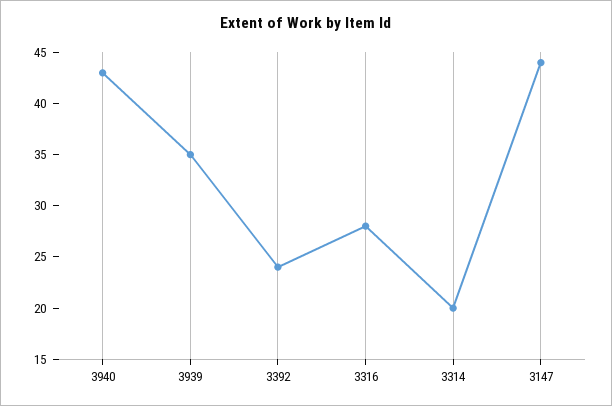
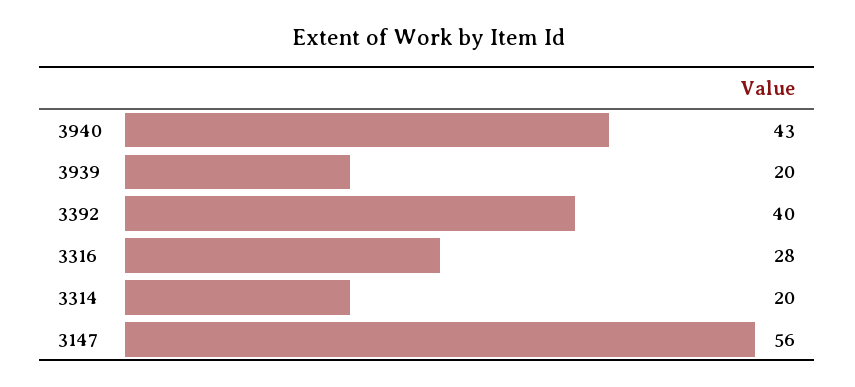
3939: 35 -> 20
3392: 24 -> 40
3147: 44 -> 56

